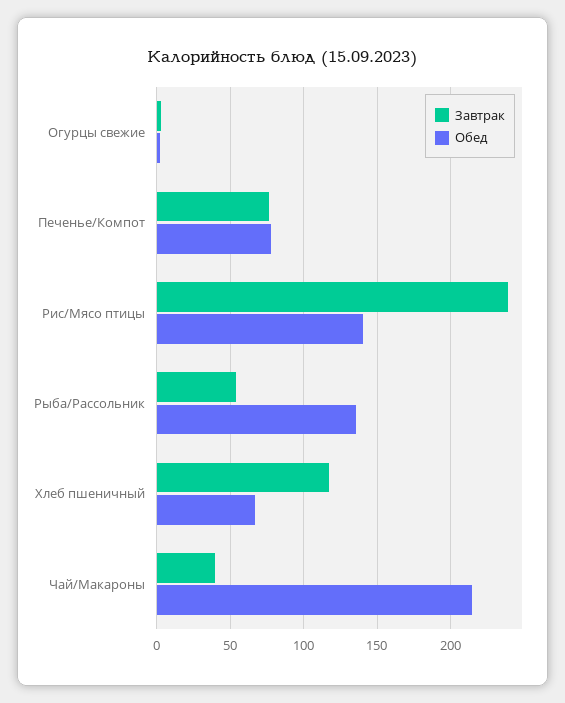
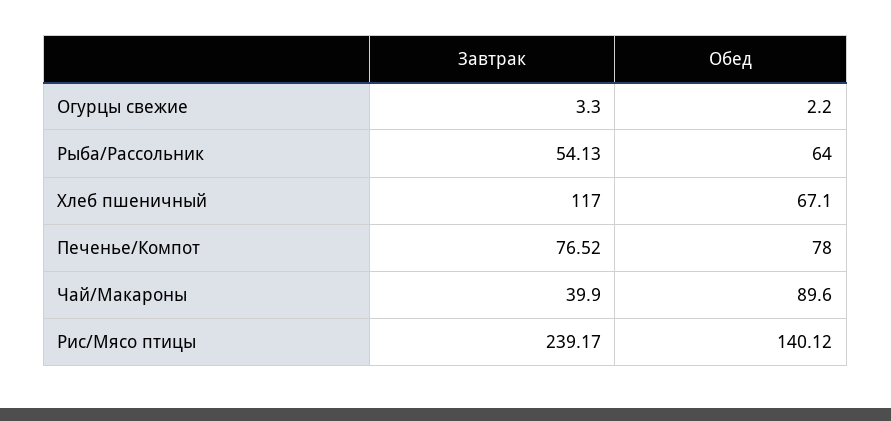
Обед, Рыба/Рассольник: 135 -> 64
Обед, Чай/Макароны: 215 -> 89.6

